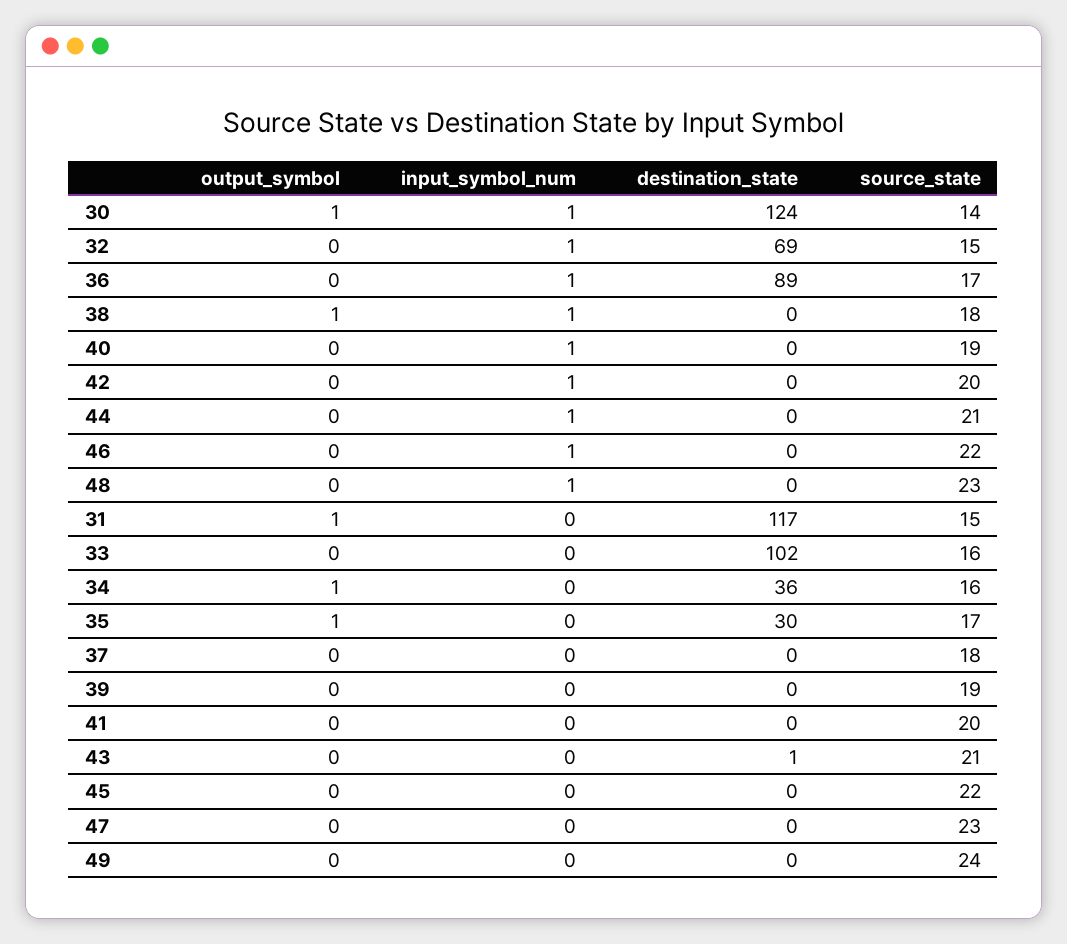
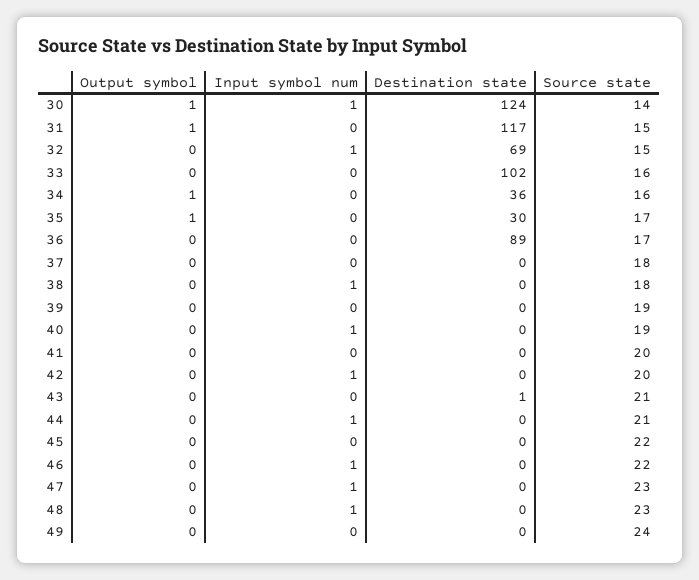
input_symbol_num, 36: 1 -> 0
output_symbol, 38: 1 -> 0
input_symbol_num, 47: 0 -> 1

